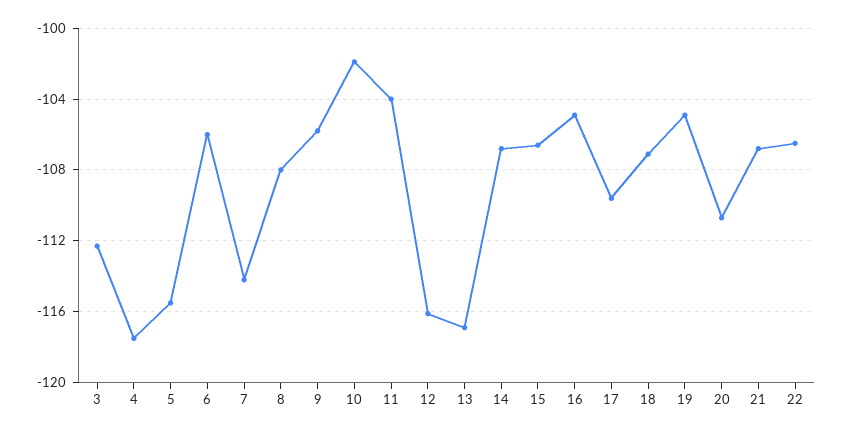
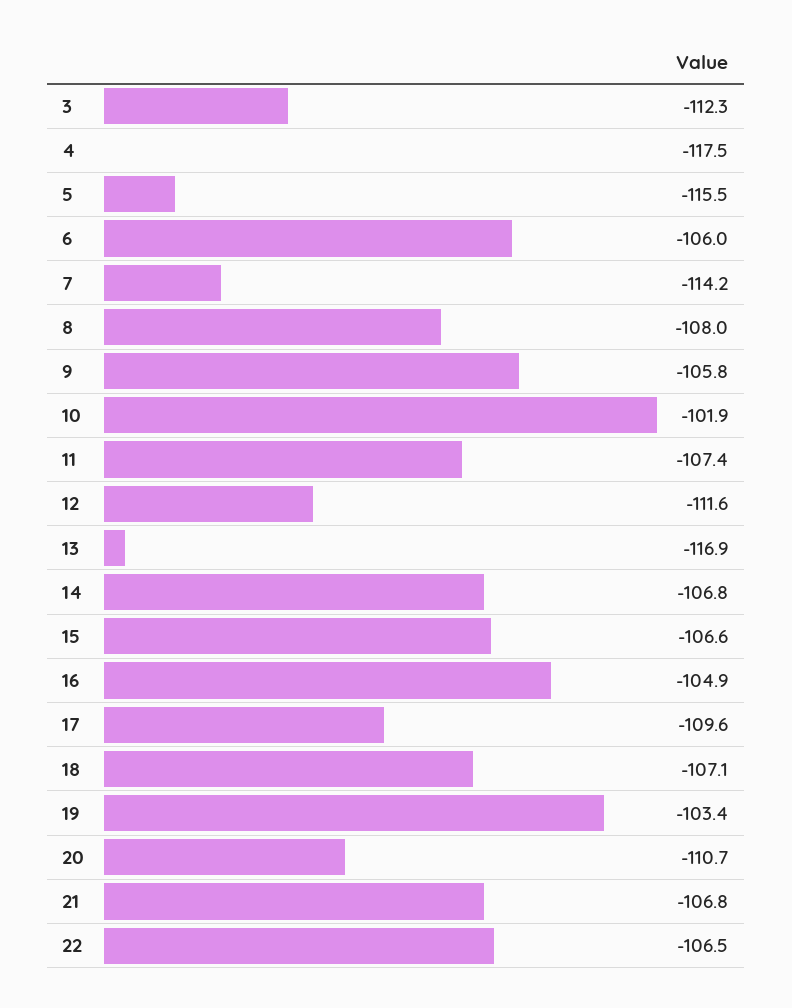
11: -104 -> -107.4
12: -116 -> -111.6
19: -105 -> -103.4

